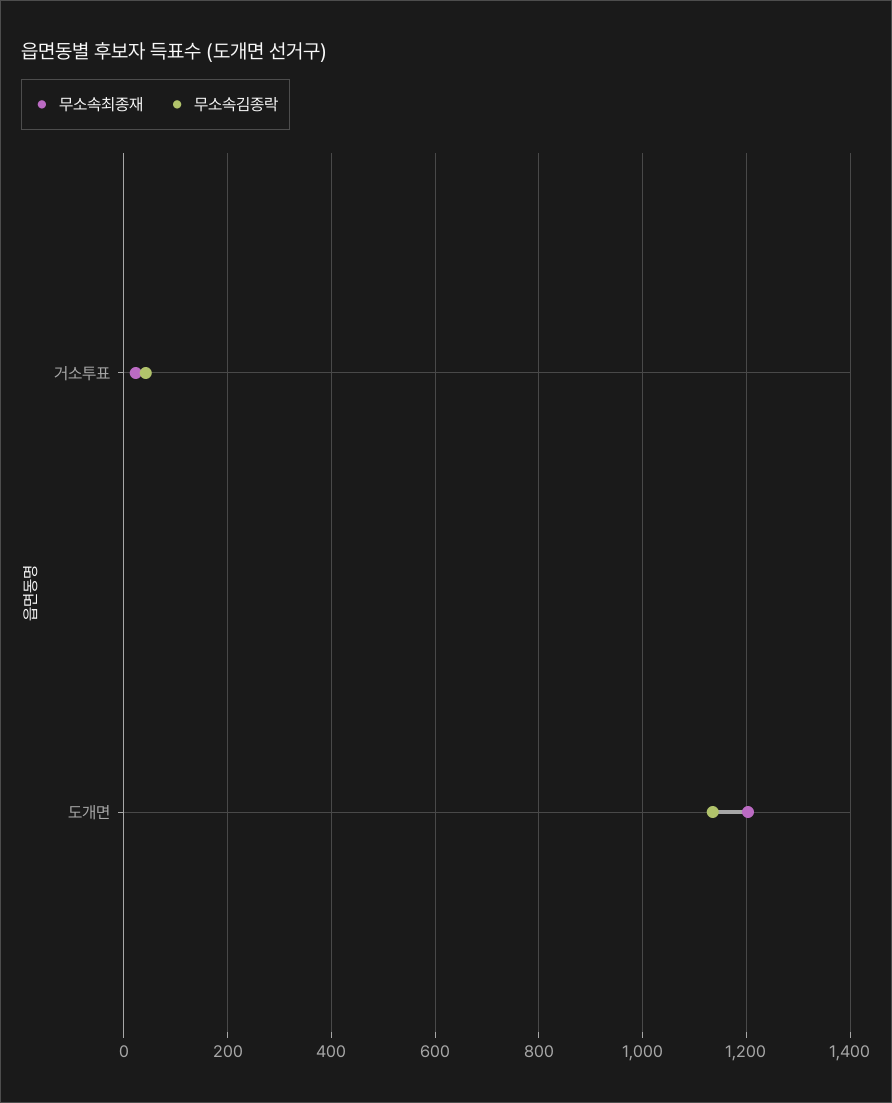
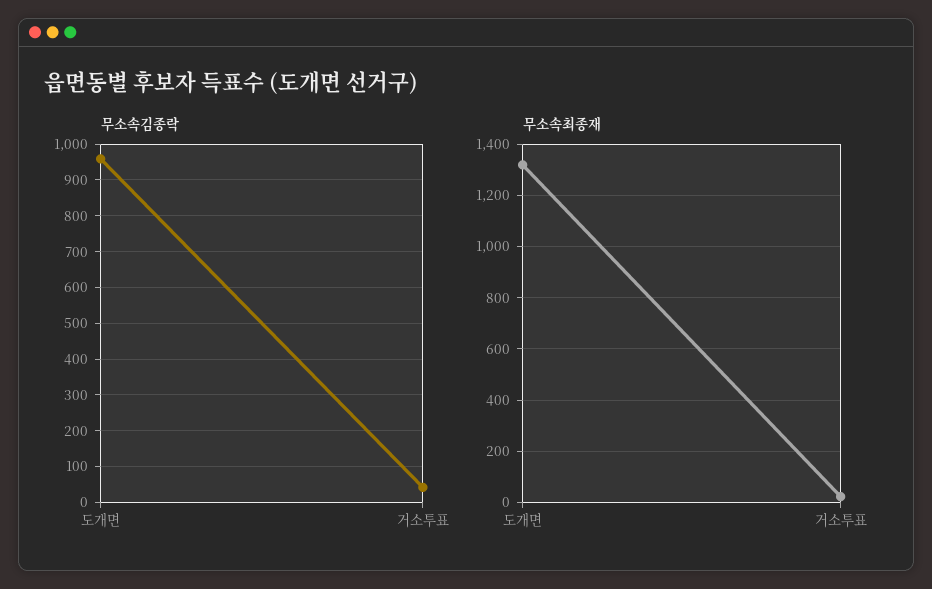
무소속최종재, 도개면: 1200 -> 1325
무소속김종락, 도개면: 1140 -> 960

